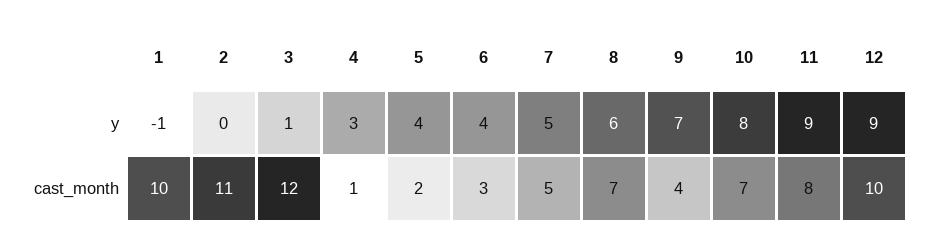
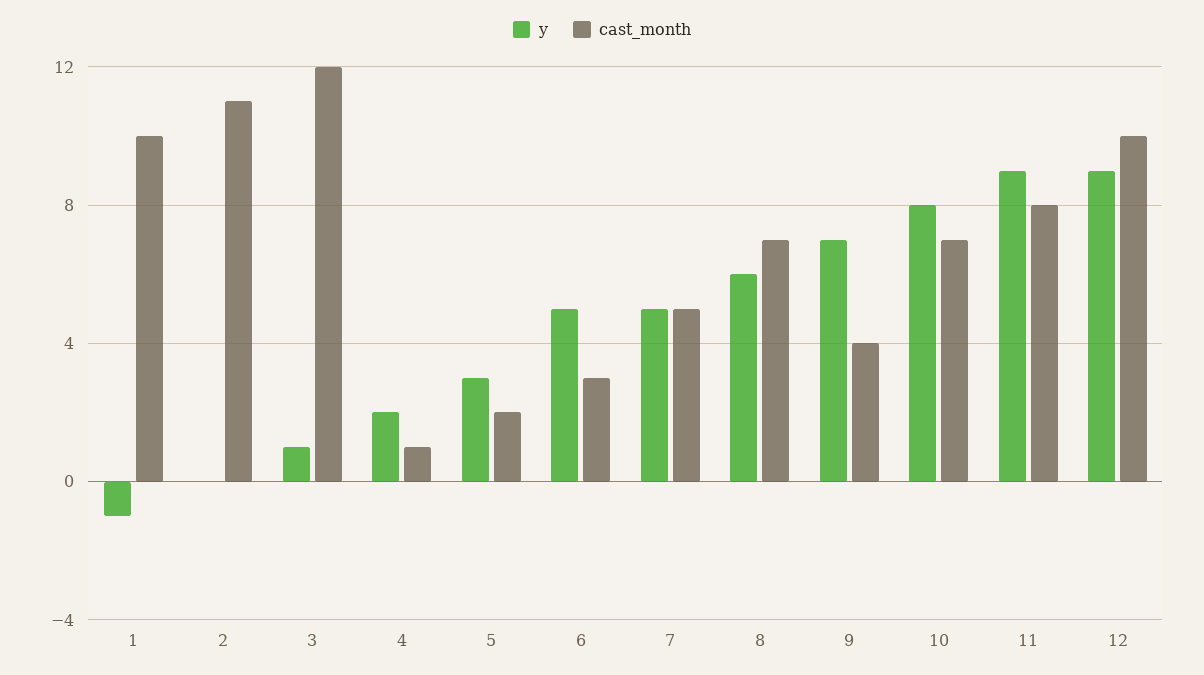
y, 4: 3 -> 2
y, 5: 4 -> 3
y, 6: 4 -> 5

